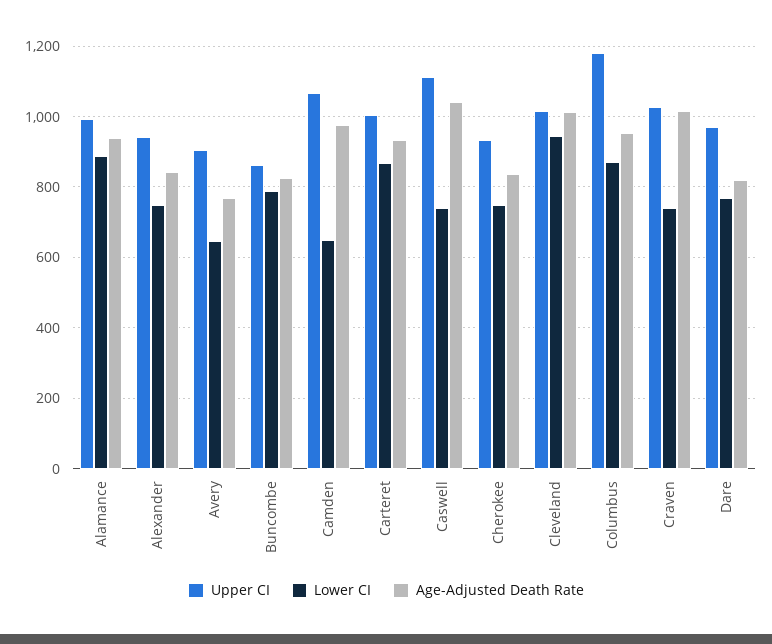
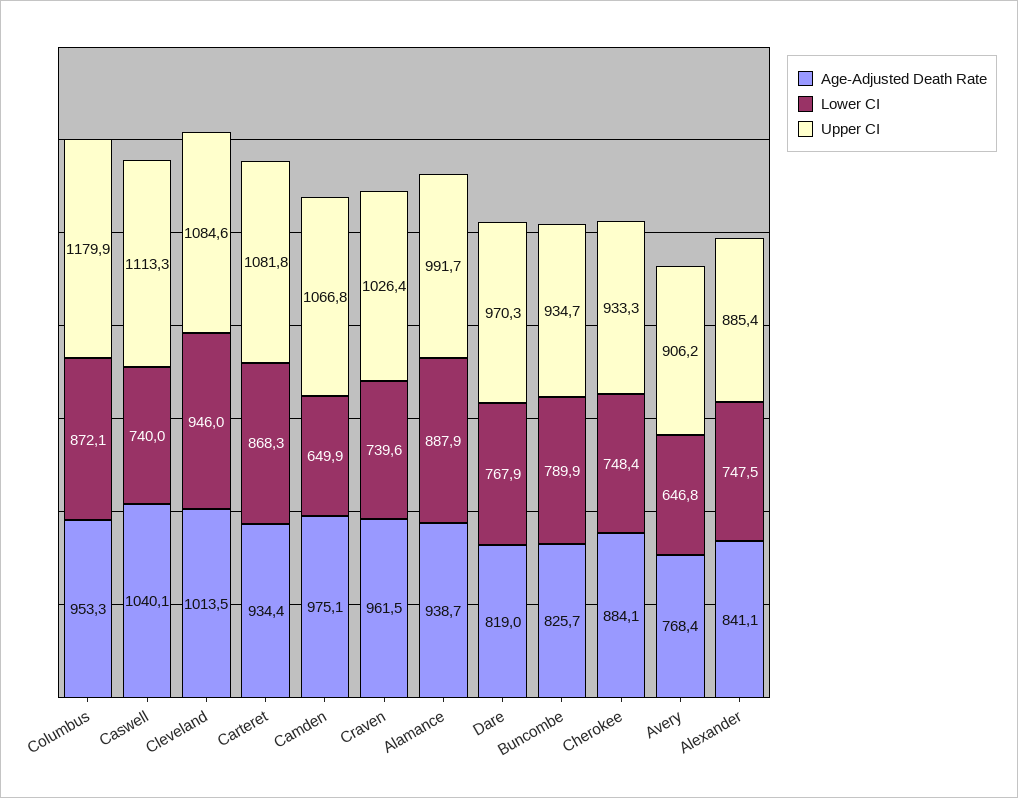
Upper CI, Alexander: 940 -> 885.4
Upper CI, Buncombe: 860 -> 934.7
Upper CI, Carteret: 1000 -> 1081.8
Age-Adjusted Death Rate, Cherokee: 840 -> 884.1
Upper CI, Cleveland: 1020 -> 1084.6
Age-Adjusted Death Rate, Craven: 1020 -> 961.5

